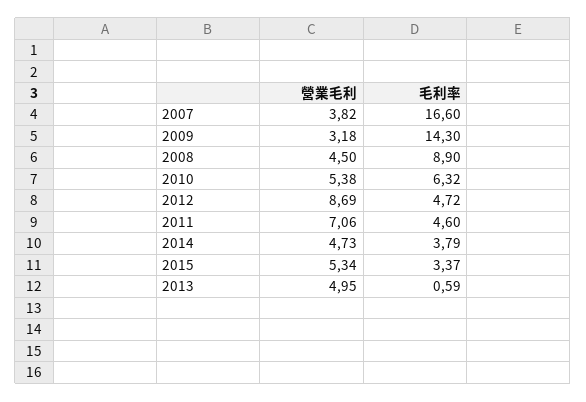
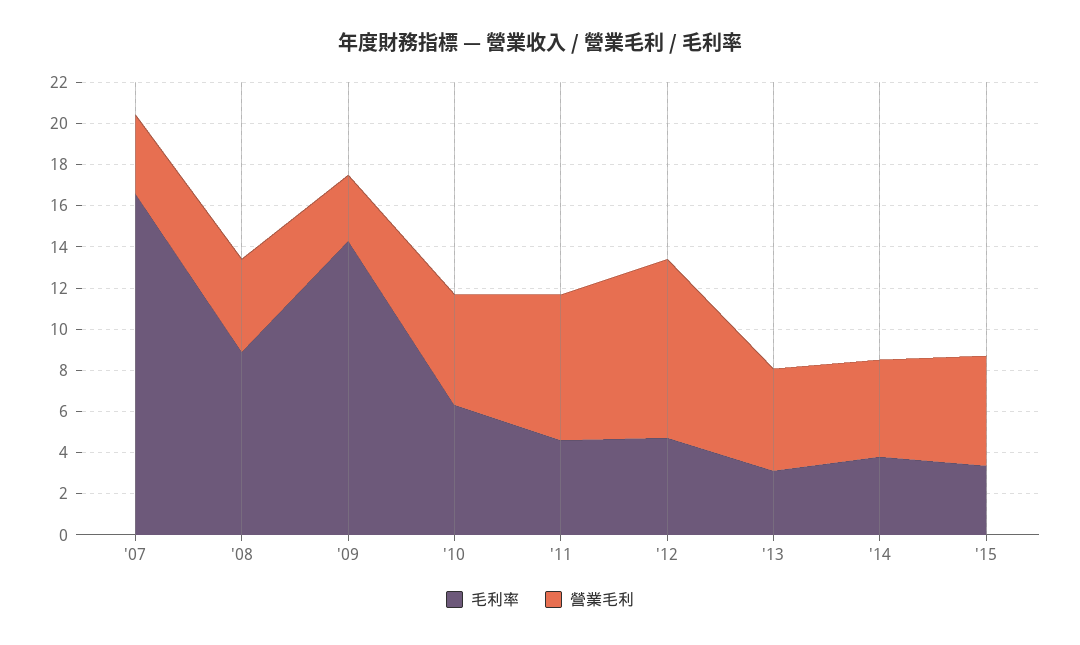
毛利率, 2013: 0.59 -> 3

